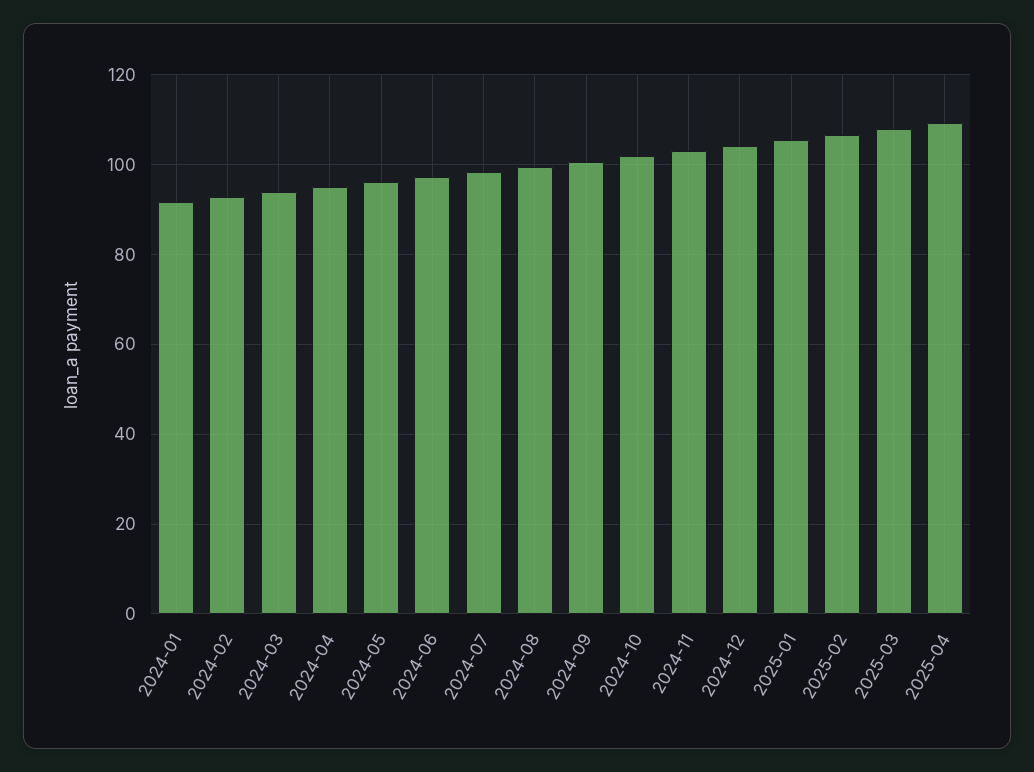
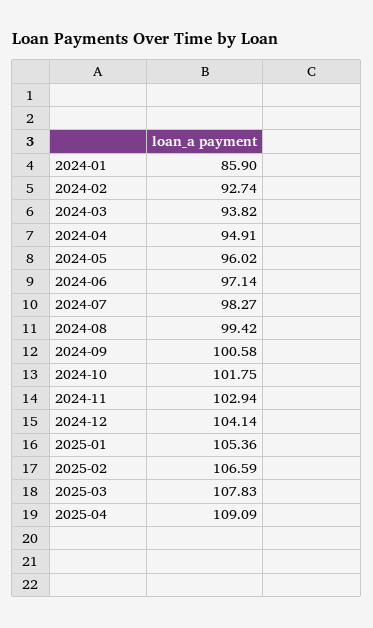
2024-01: 92 -> 85.9

